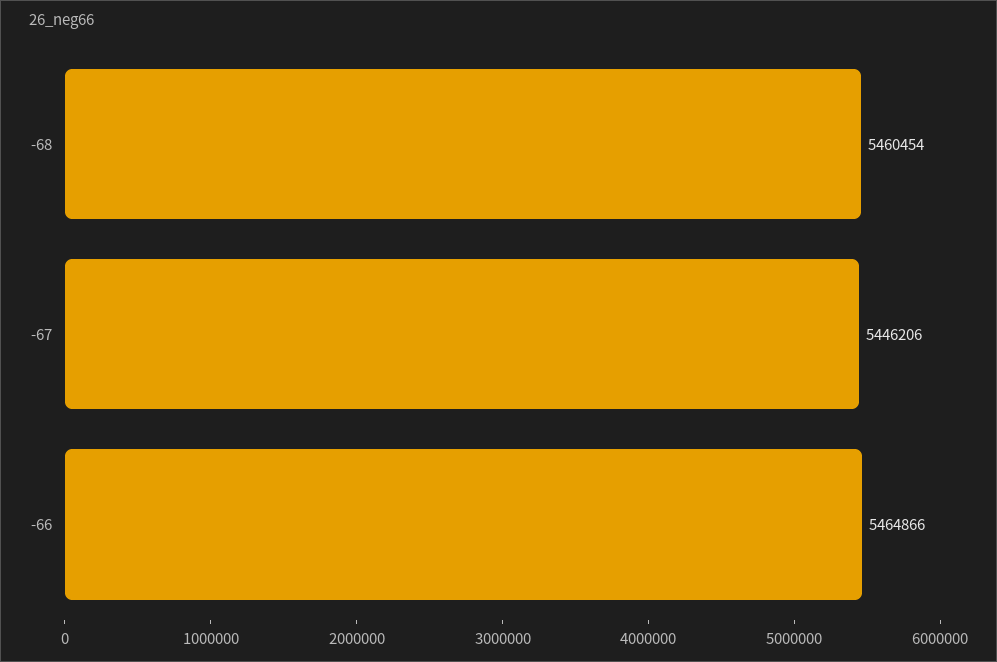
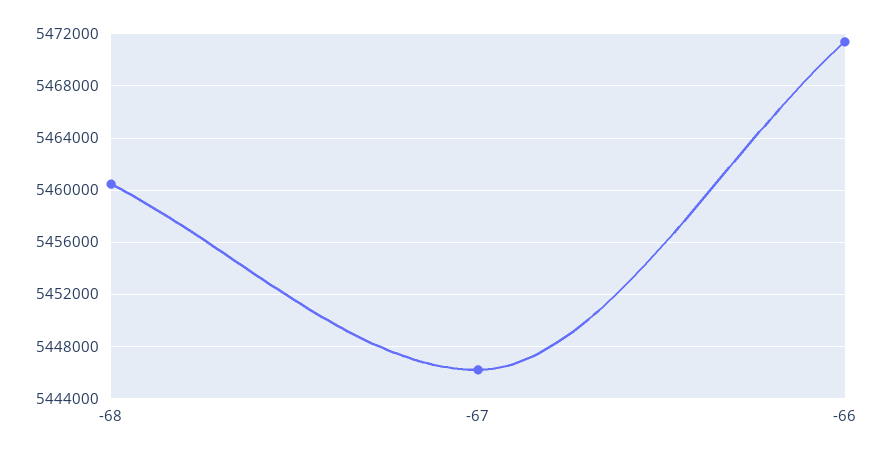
-66: 5464866 -> 5471500

